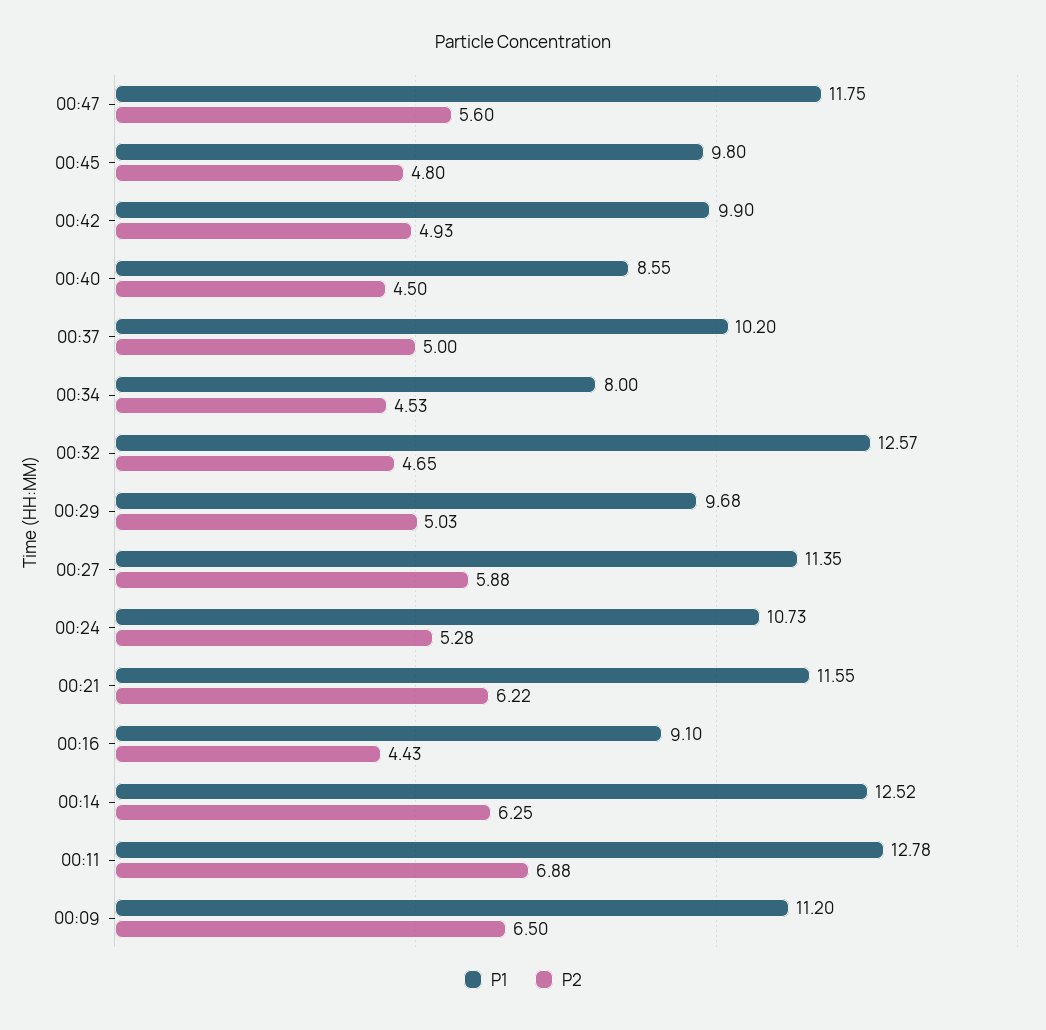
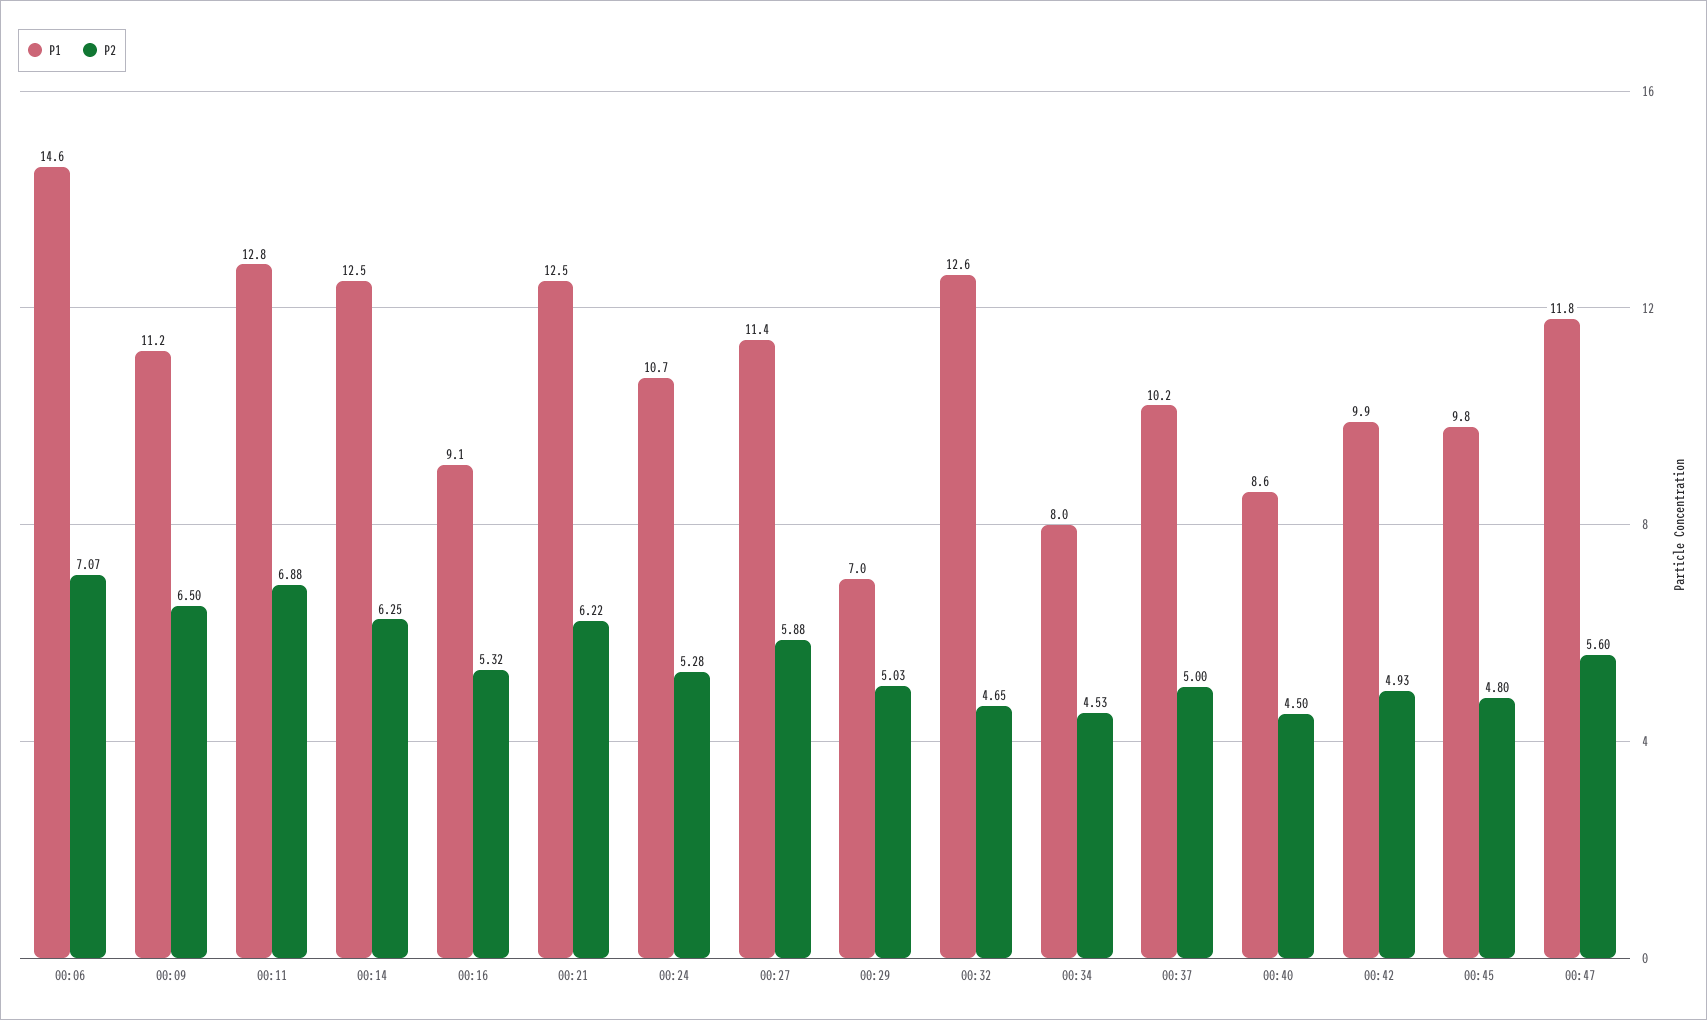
P1, 00:29: 9.68 -> 7
P1, 00:21: 11.55 -> 12.5
P2, 00:16: 4.43 -> 5.32
P1, 00:06: none -> 14.6
P2, 00:06: none -> 7.07

